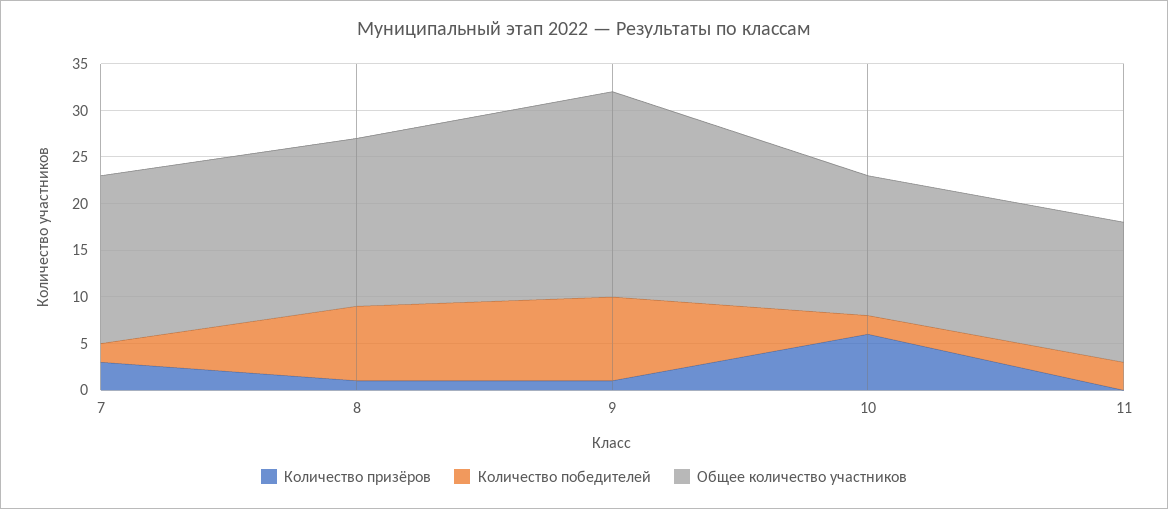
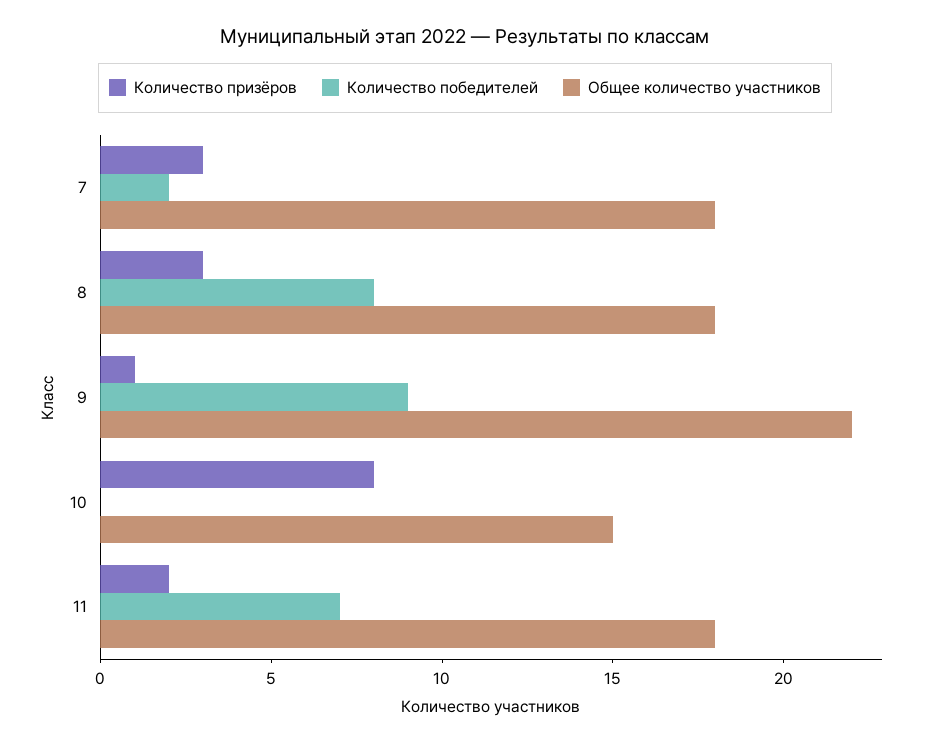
Количество призёров, 8: 1 -> 3
Количество призёров, 10: 6 -> 8
Количество победителей, 10: 2 -> 0
Количество призёров, 11: 0 -> 2
Количество победителей, 11: 3 -> 7
Общее количество участников, 11: 15 -> 18

